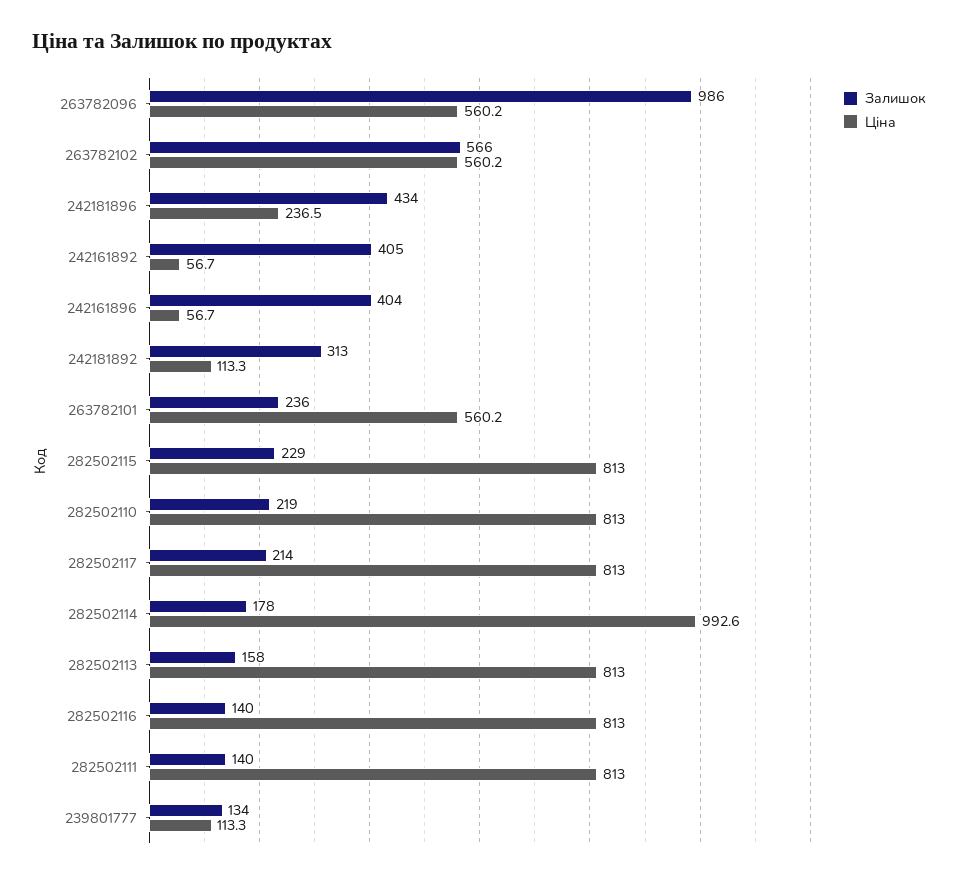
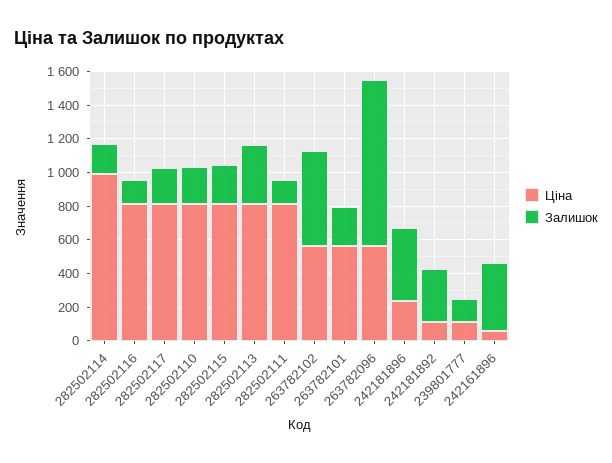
Залишок, 242161892: 405 -> none
Ціна, 242161892: 56.7 -> none
Залишок, 282502113: 158 -> 350

